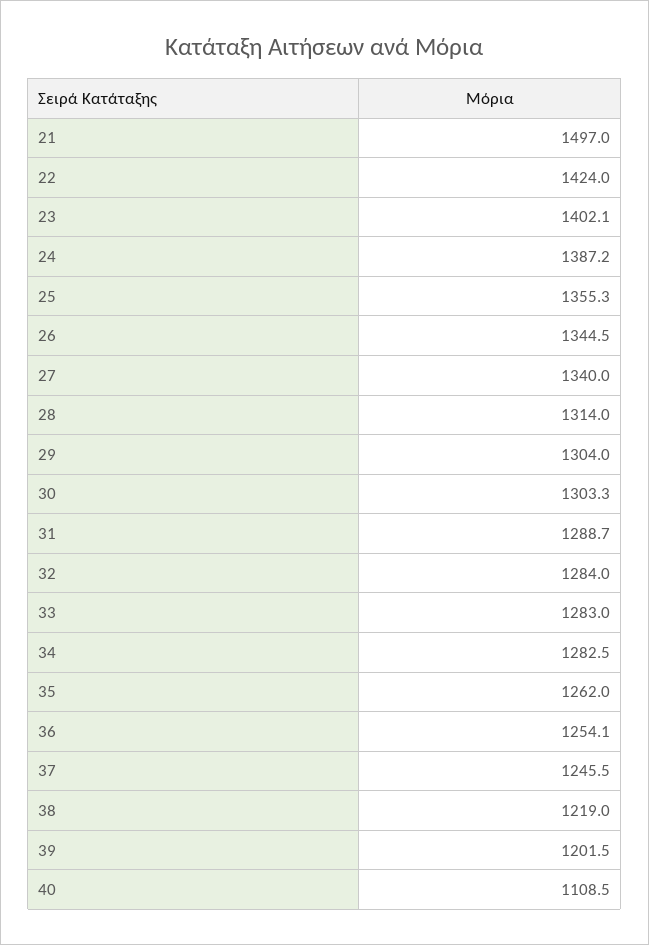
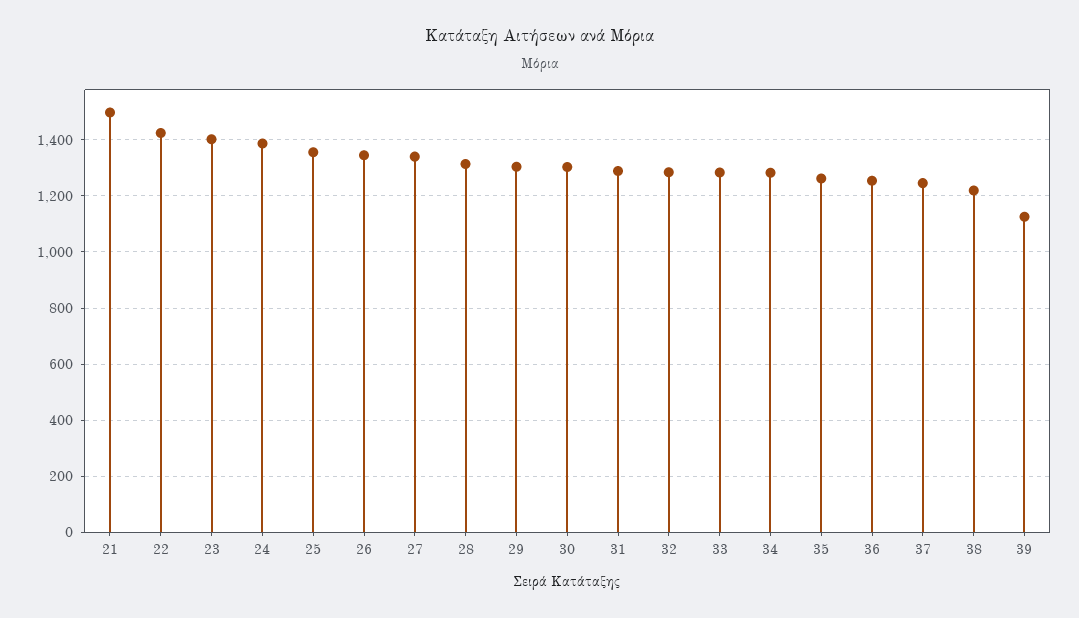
39: 1201.5 -> 1125
40: 1108.5 -> none

